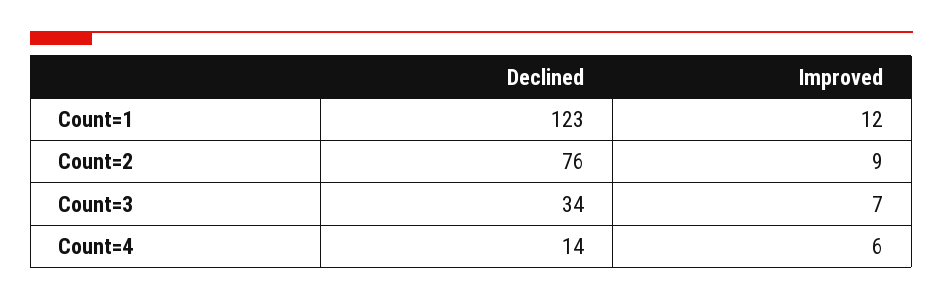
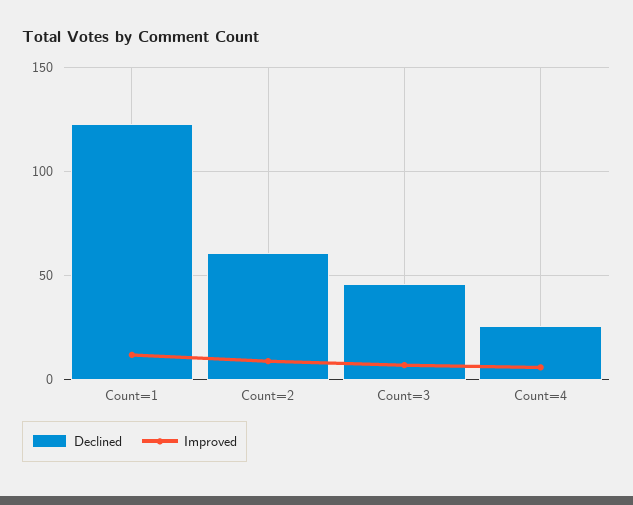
Declined, Count=2: 76 -> 60
Declined, Count=3: 34 -> 45
Declined, Count=4: 14 -> 25

